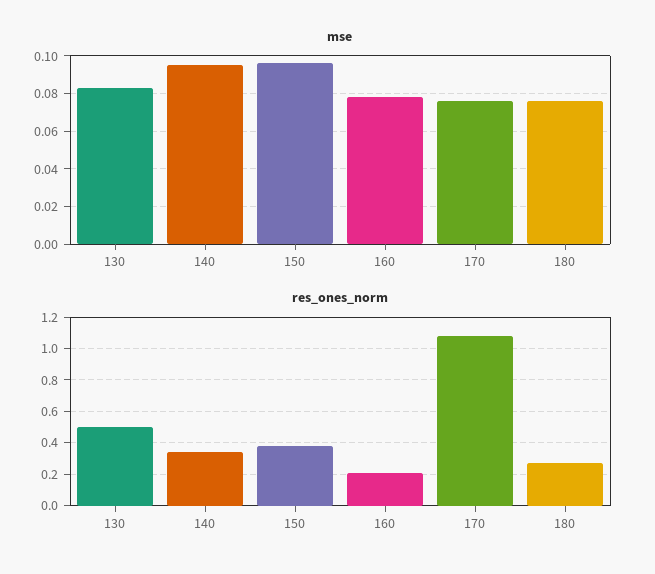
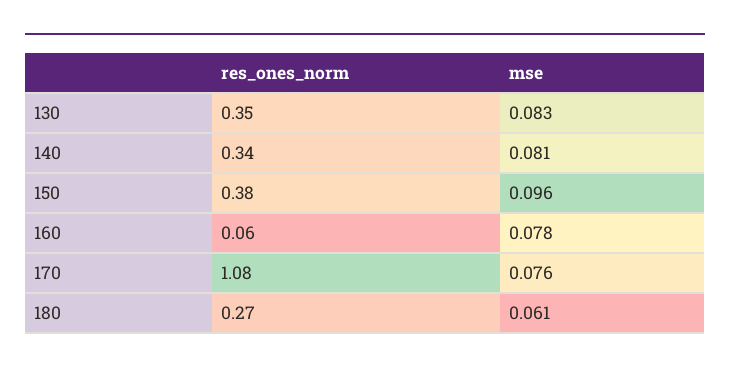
mse, 140: 0.095 -> 0.081
mse, 180: 0.075 -> 0.061
res_ones_norm, 130: 0.5 -> 0.35
res_ones_norm, 160: 0.2 -> 0.06

